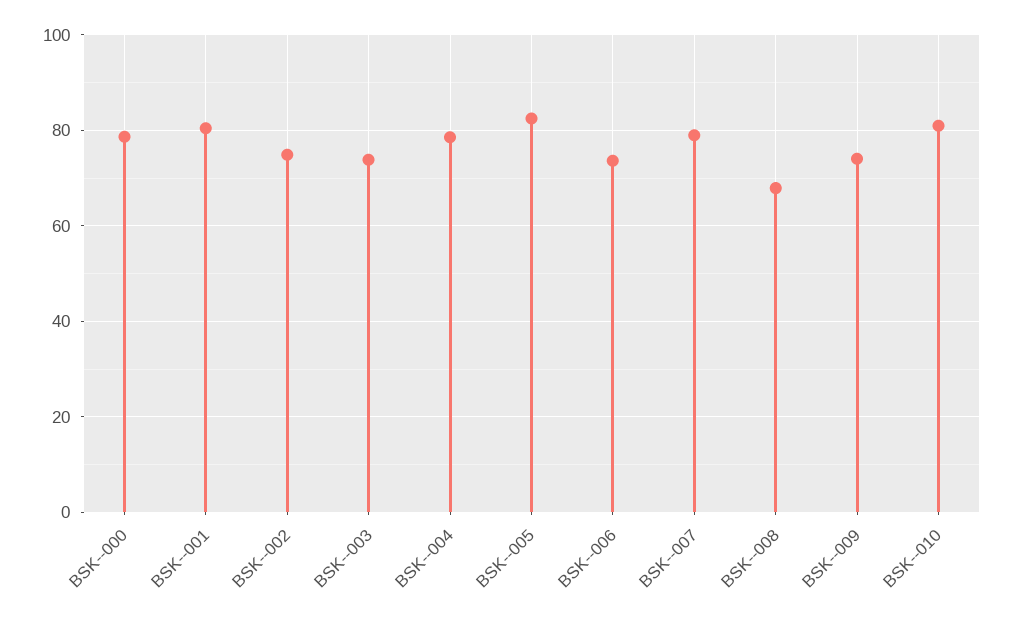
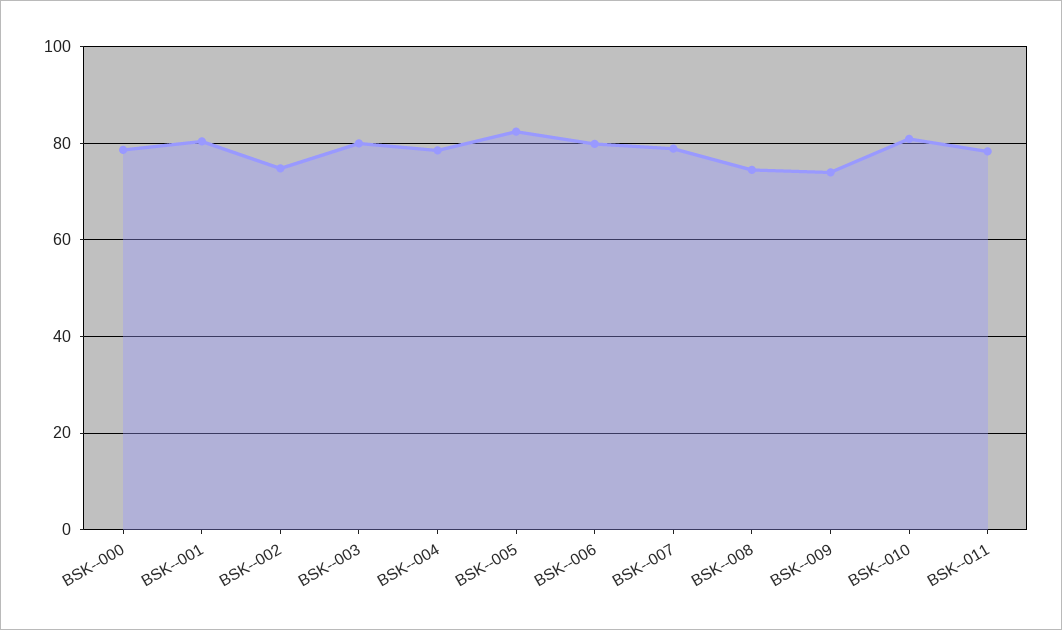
BSK--003: 74 -> 80
BSK--006: 74 -> 80
BSK--008: 68 -> 74
BSK--011: none -> 78

